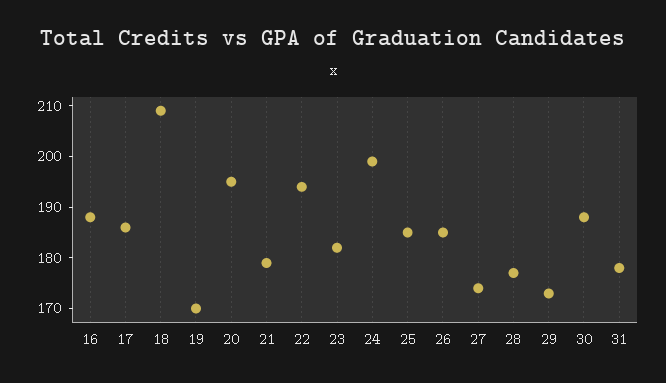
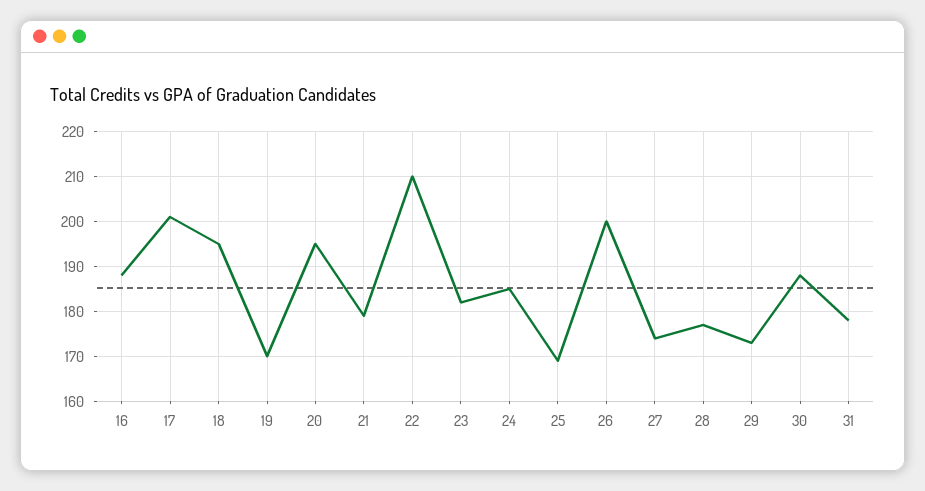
17: 185 -> 200
18: 210 -> 195
22: 195 -> 210
24: 200 -> 185
25: 185 -> 170
26: 185 -> 200

